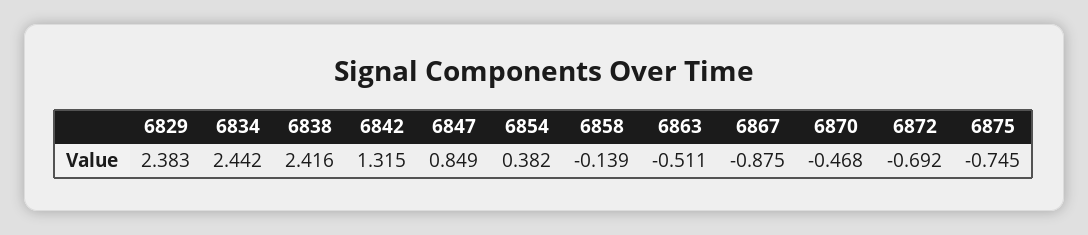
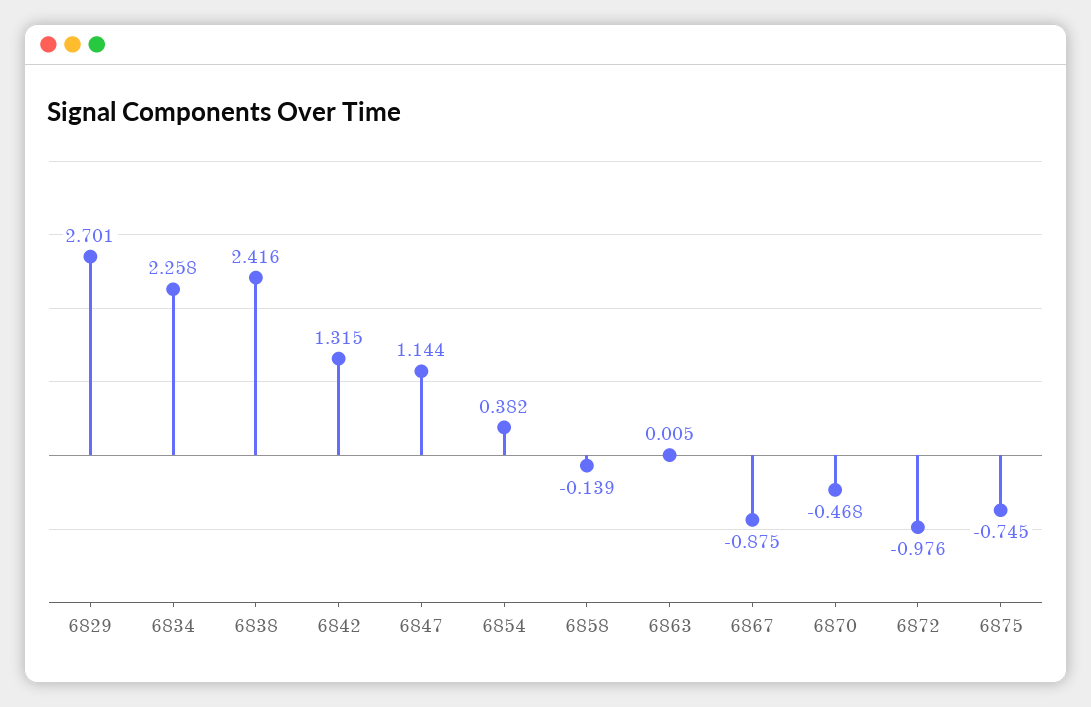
6829: 2.383 -> 2.701
6834: 2.442 -> 2.258
6847: 0.849 -> 1.144
6863: -0.511 -> 0.005
6872: -0.692 -> -0.976

